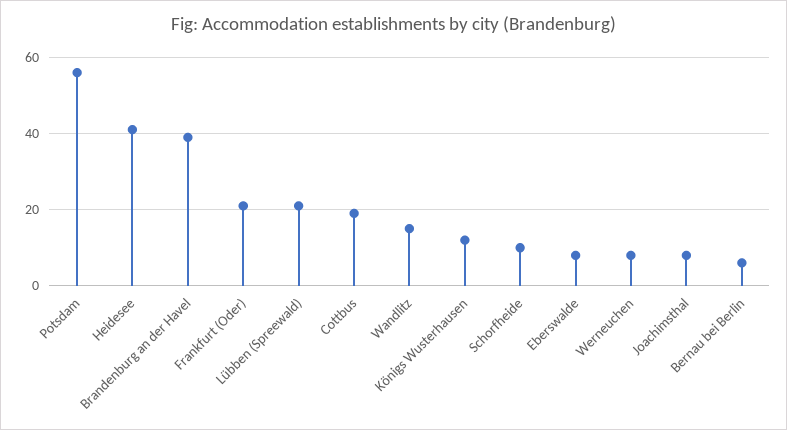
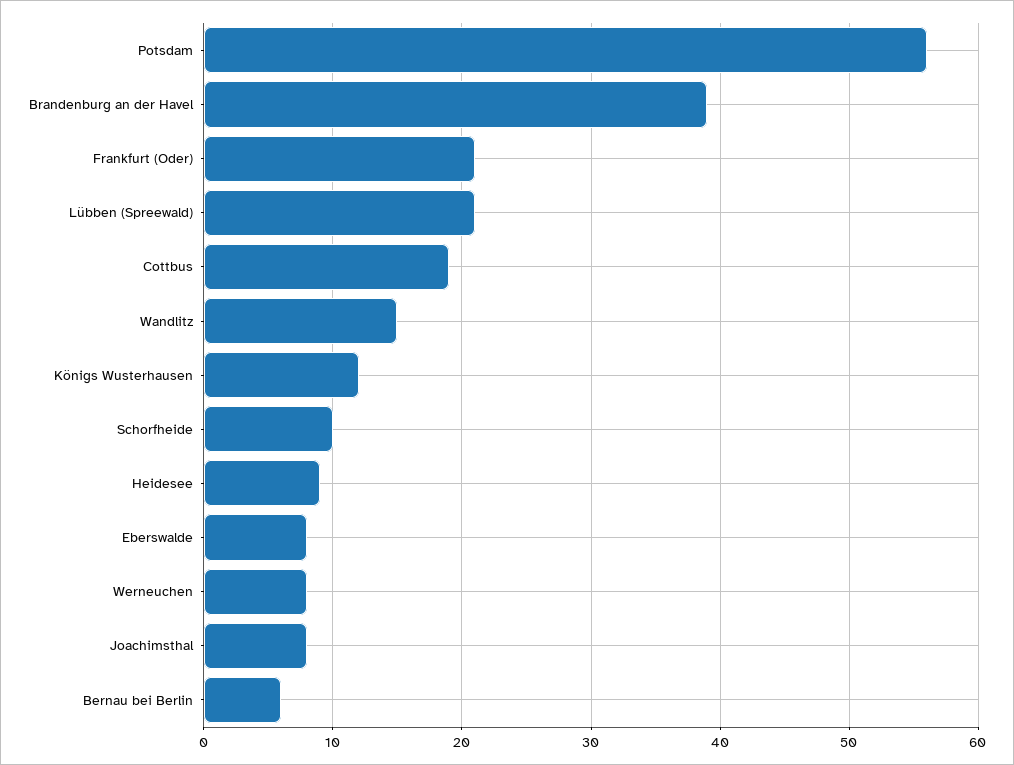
Heidesee: 40 -> 9

